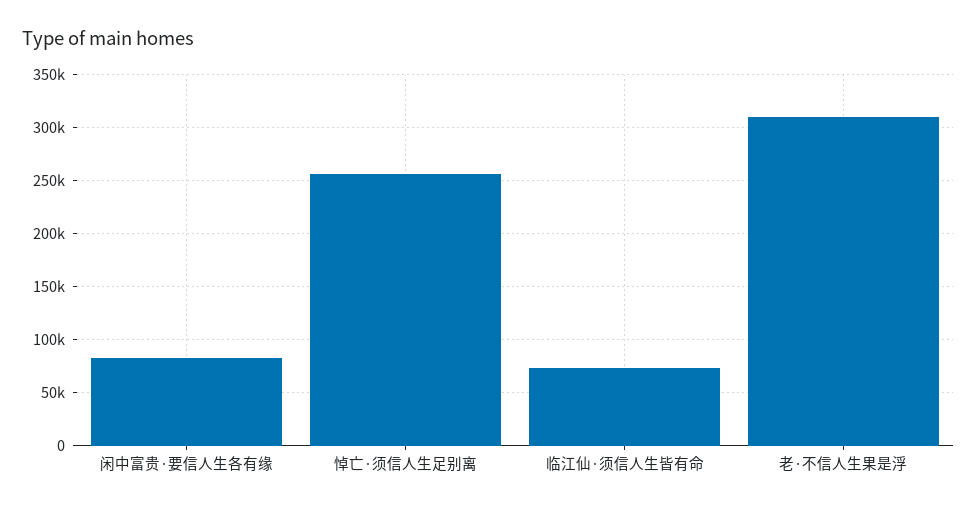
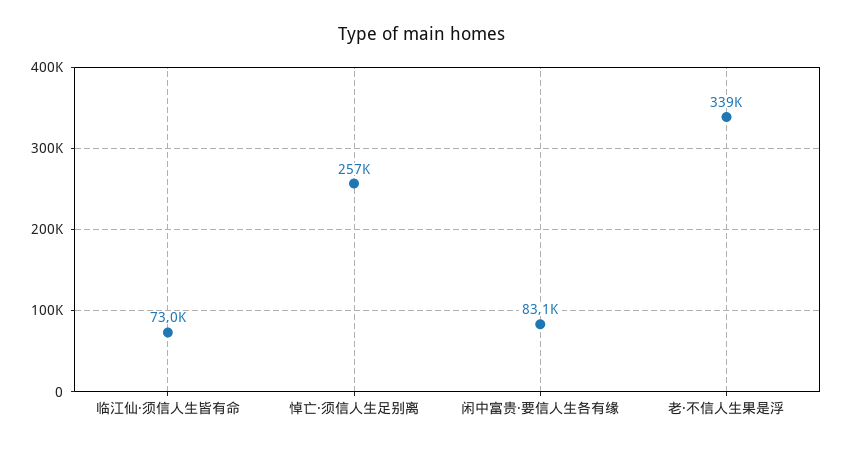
老·不信人生果是浮: 310000 -> 339000

